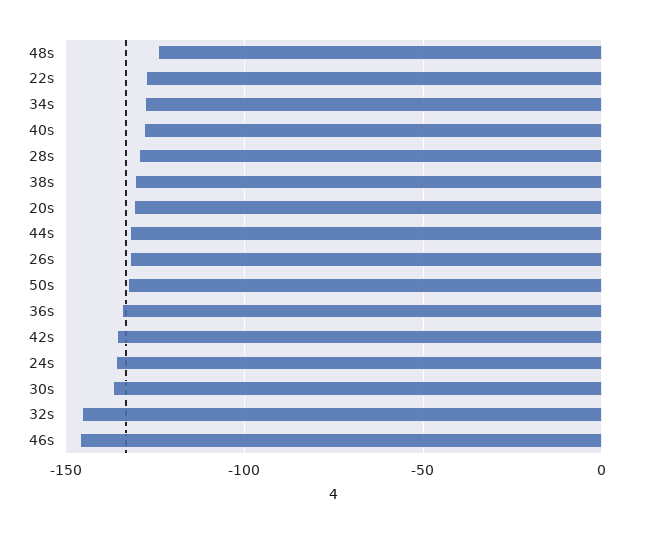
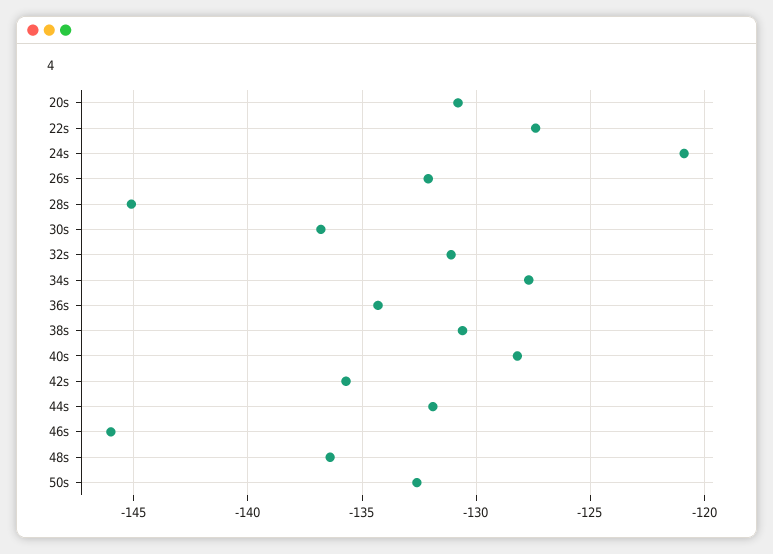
48s: -125 -> -136.5
28s: -130 -> -145
24s: -135 -> -121
32s: -145 -> -131

